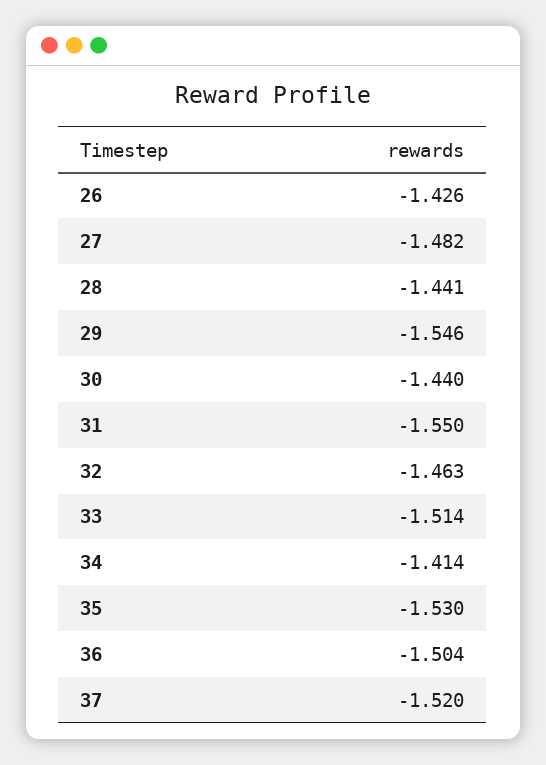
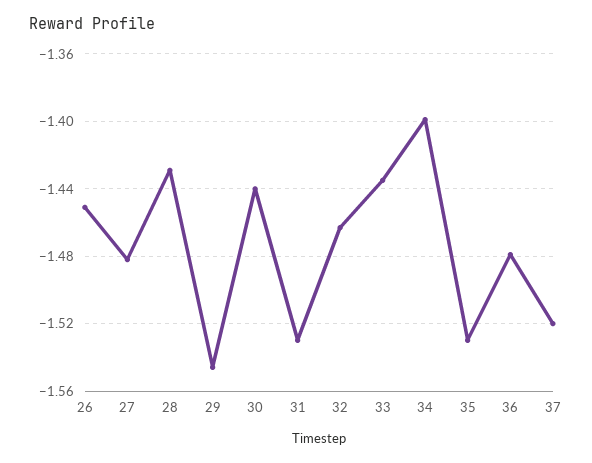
26: -1.426 -> -1.45
28: -1.441 -> -1.43
31: -1.55 -> -1.53
33: -1.514 -> -1.435
34: -1.414 -> -1.4
36: -1.504 -> -1.48

